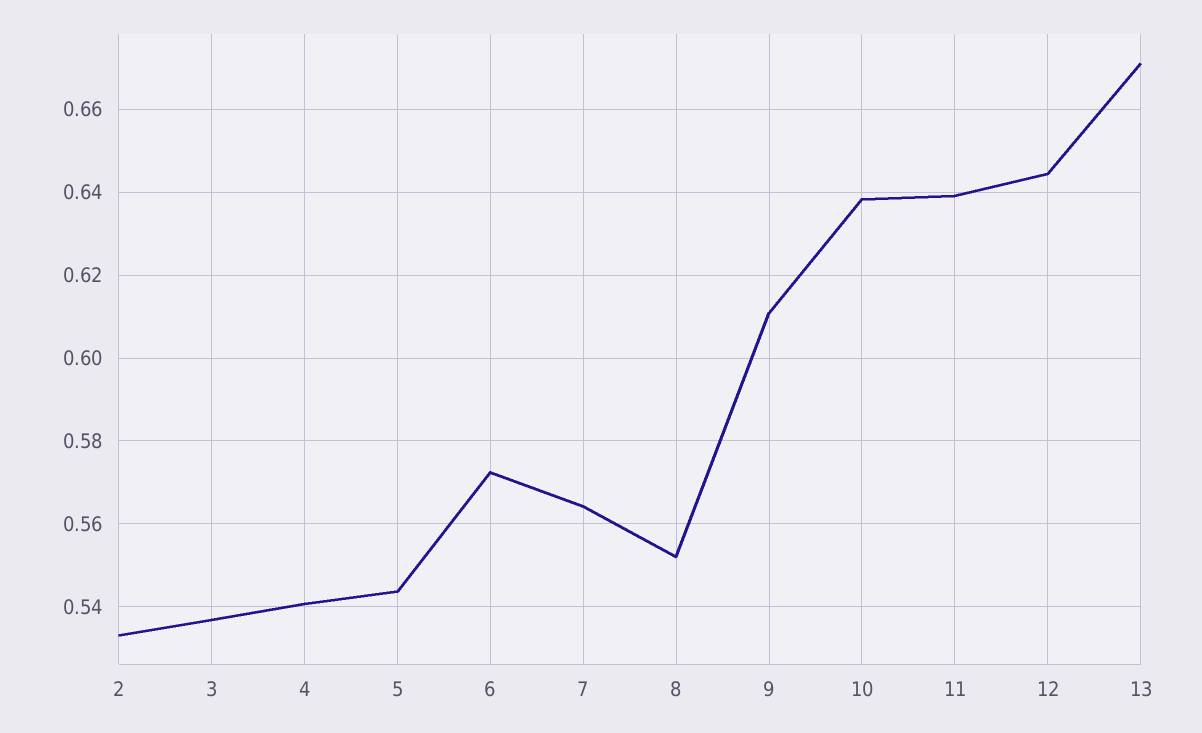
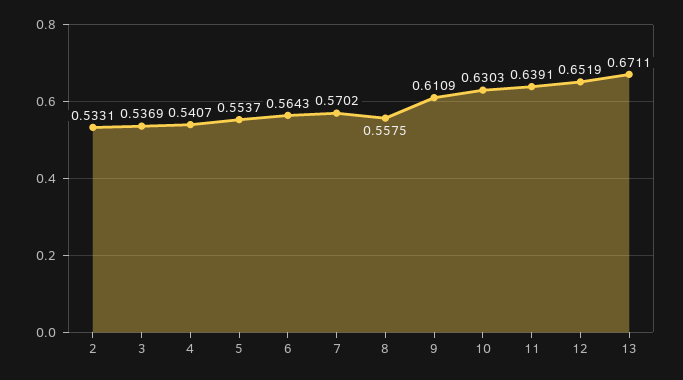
5: 0.544 -> 0.5537
6: 0.572 -> 0.5643
7: 0.564 -> 0.5702
8: 0.552 -> 0.5575
10: 0.638 -> 0.6303
12: 0.644 -> 0.6519

